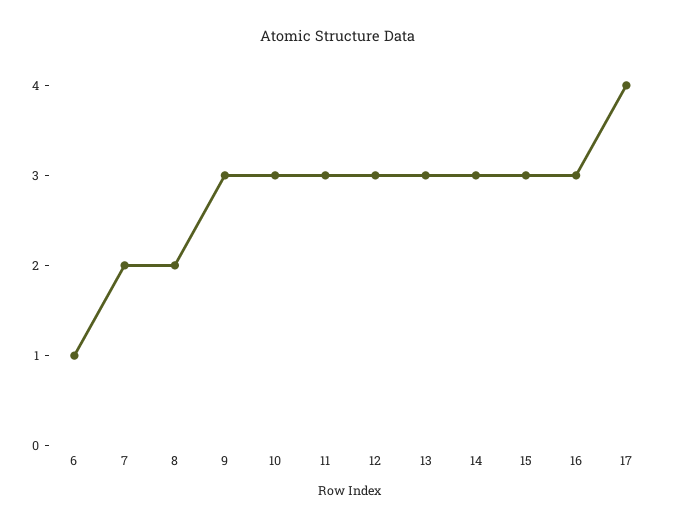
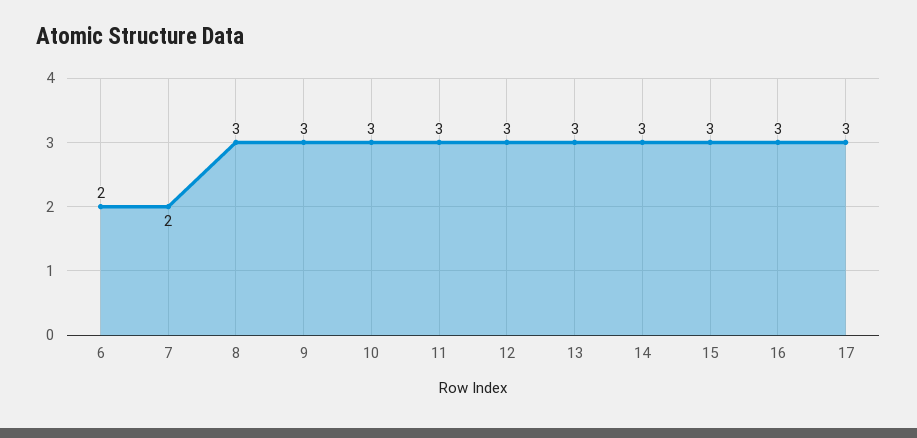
6: 1 -> 2
8: 2 -> 3
17: 4 -> 3

